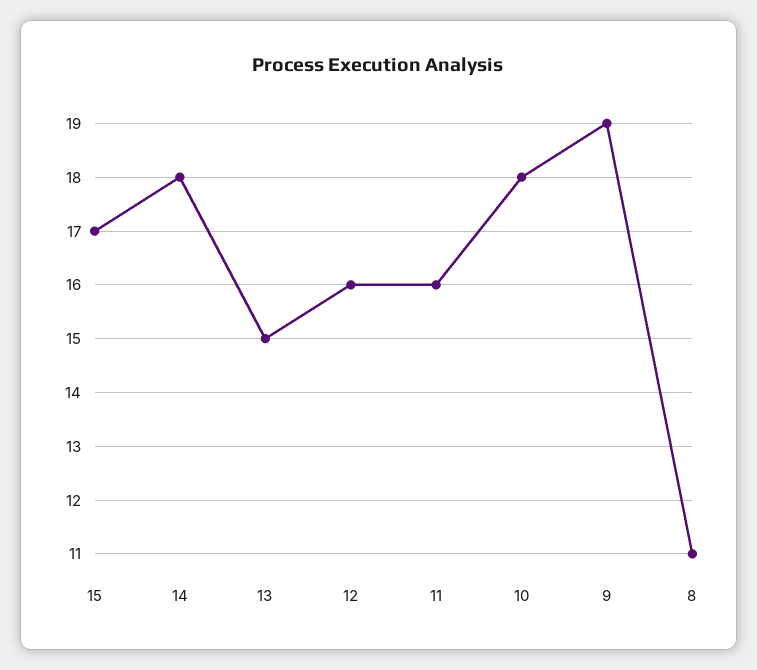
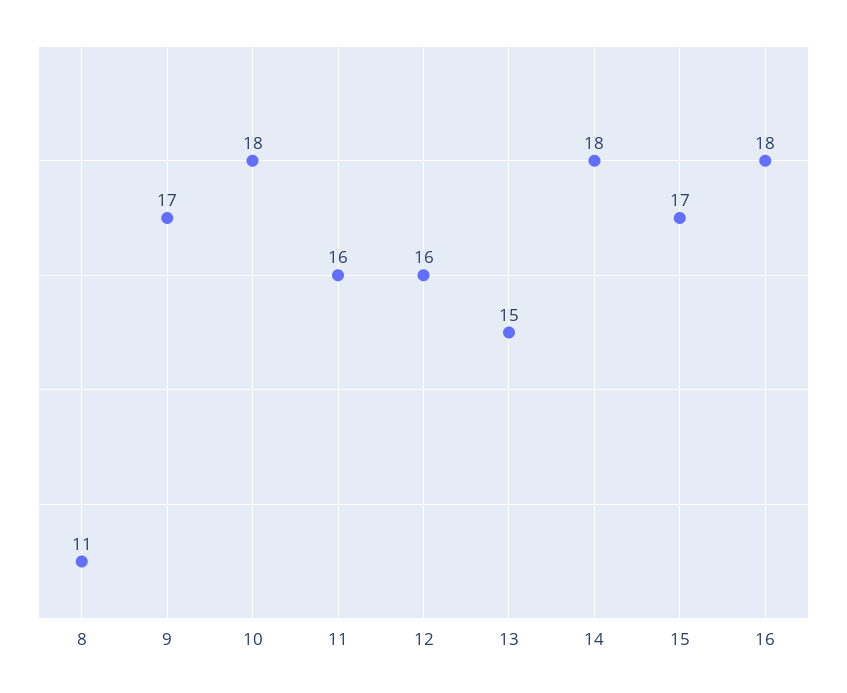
9: 19 -> 17
16: none -> 18

